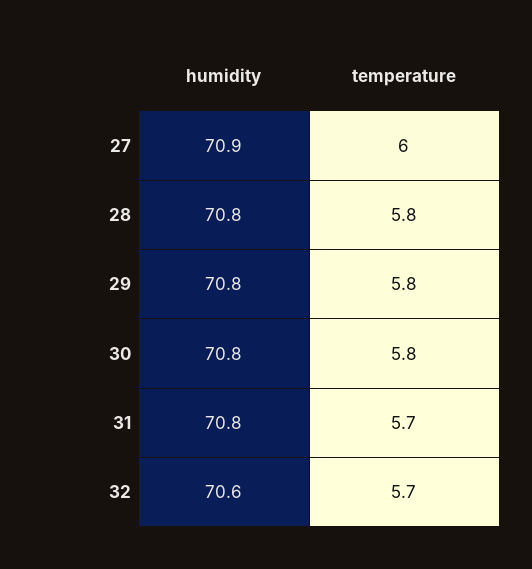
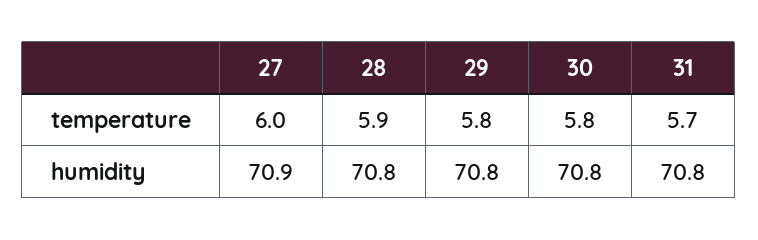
temperature, 28: 5.8 -> 5.9
humidity, 32: 70.6 -> none
temperature, 32: 5.7 -> none

